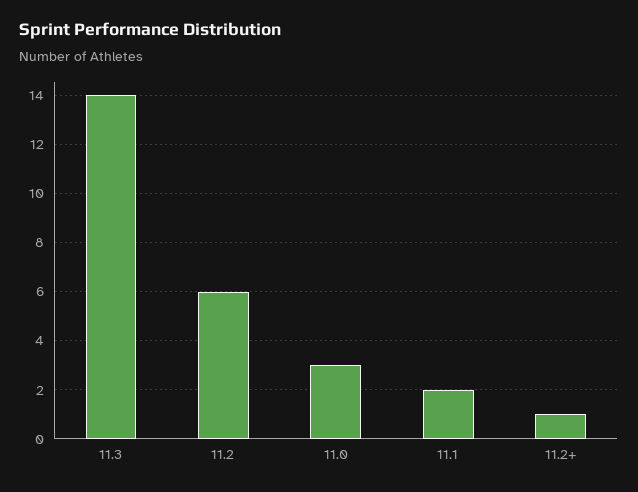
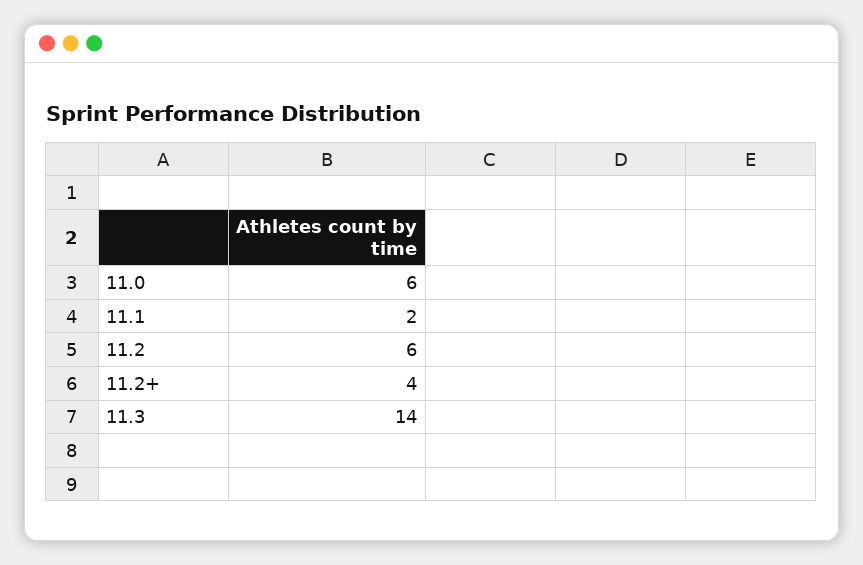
11.0: 3 -> 6
11.2+: 1 -> 4

